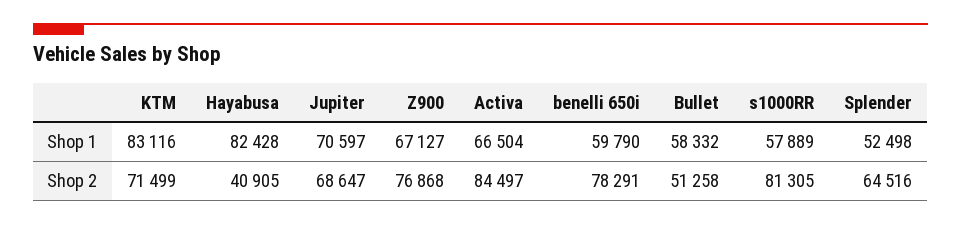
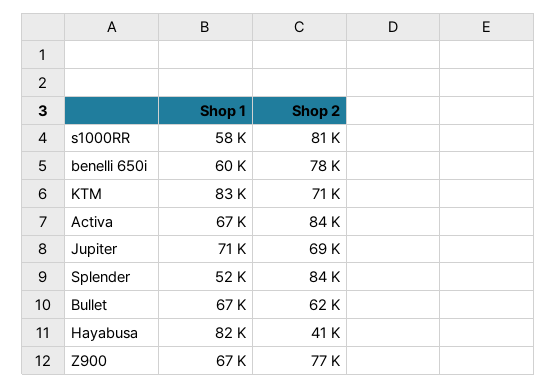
Bullet, Shop 1: 58332 -> 67000
Bullet, Shop 2: 51258 -> 62000
Splender, Shop 2: 64516 -> 84000

